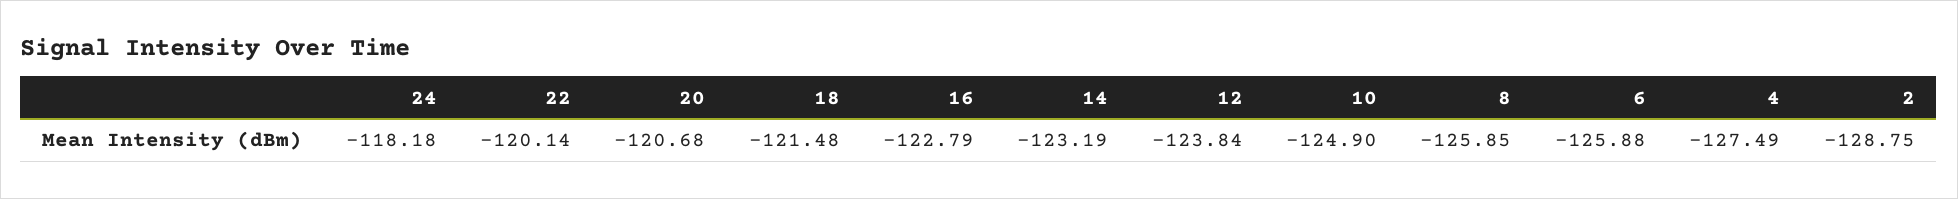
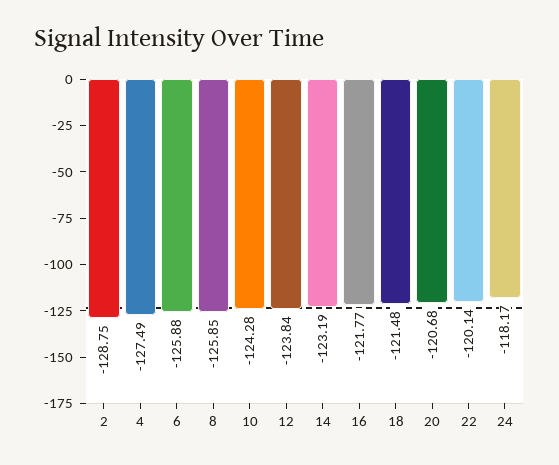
24: -118.18 -> -118.17
16: -122.79 -> -121.77
10: -124.9 -> -124.28

